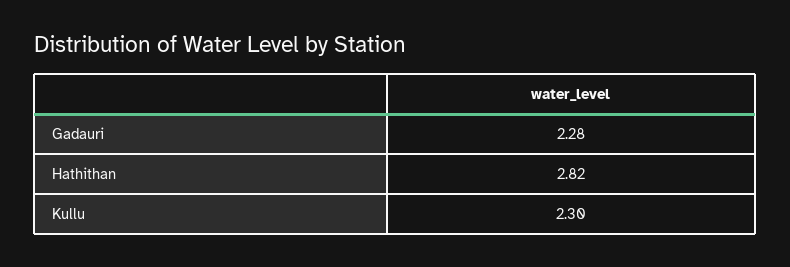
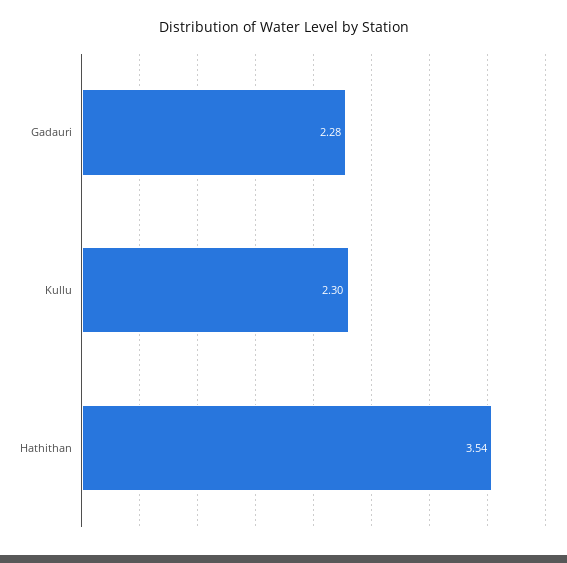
Hathithan: 2.82 -> 3.54

